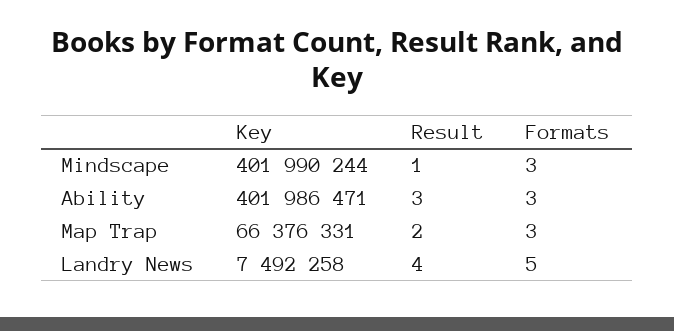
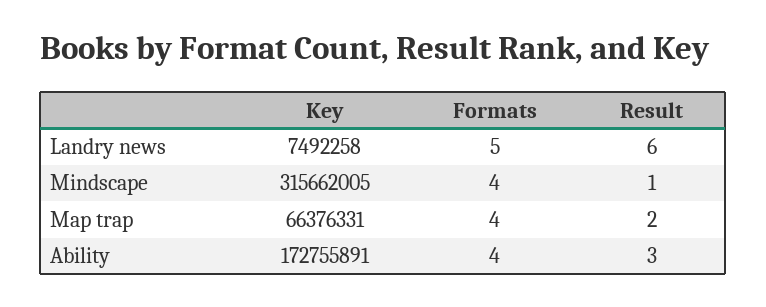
Key, Mindscape: 401990244 -> 315662005
Formats, Mindscape: 3 -> 4
Key, Ability: 401986471 -> 172755891
Formats, Ability: 3 -> 4
Formats, Map Trap: 3 -> 4
Result, Landry News: 4 -> 6

